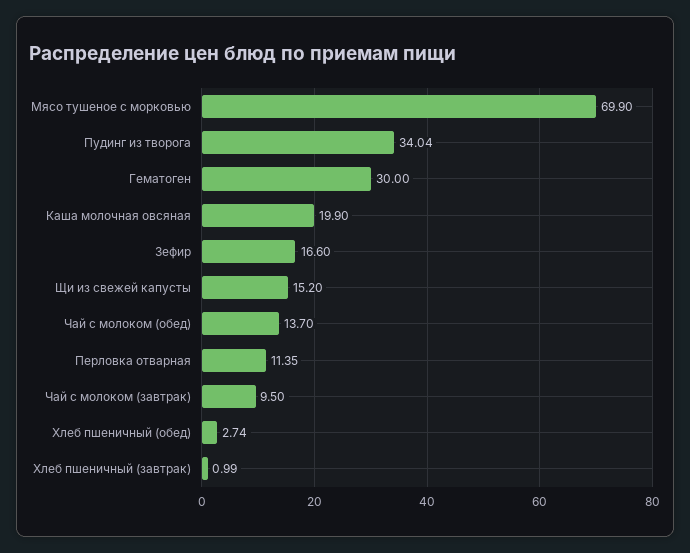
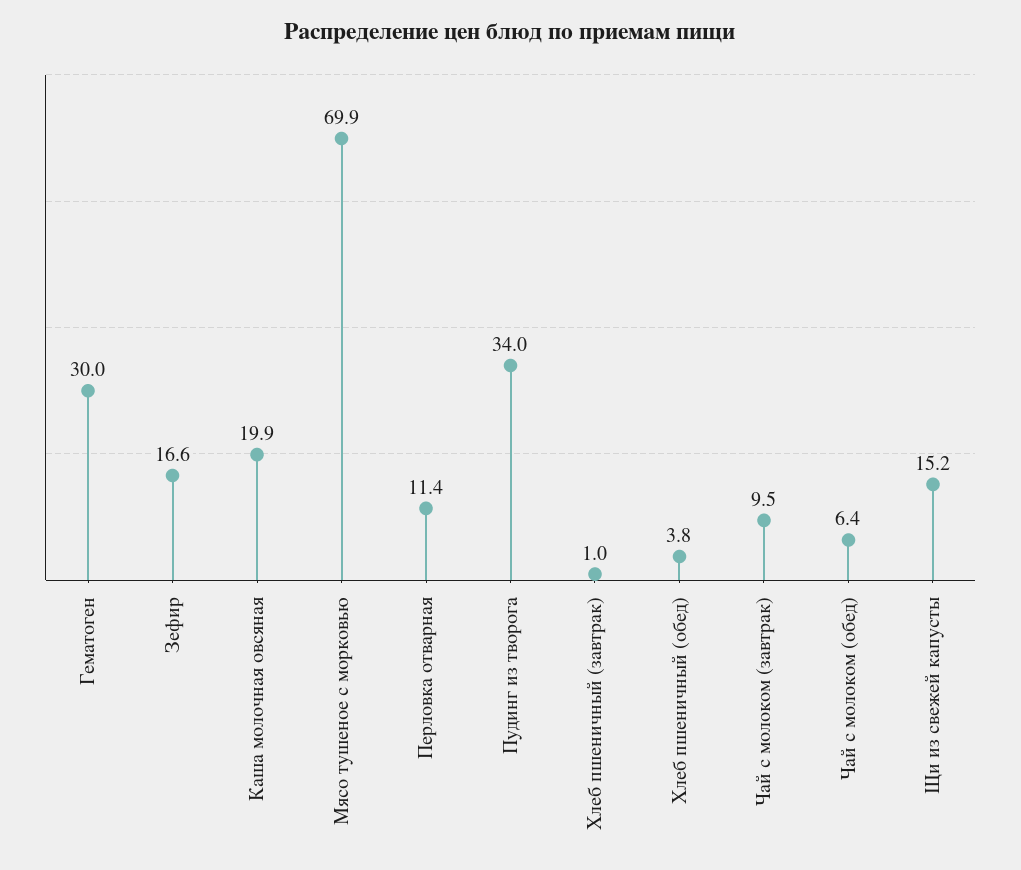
Чай с молоком (обед): 13.7 -> 6.4
Хлеб пшеничный (обед): 2.74 -> 3.8

